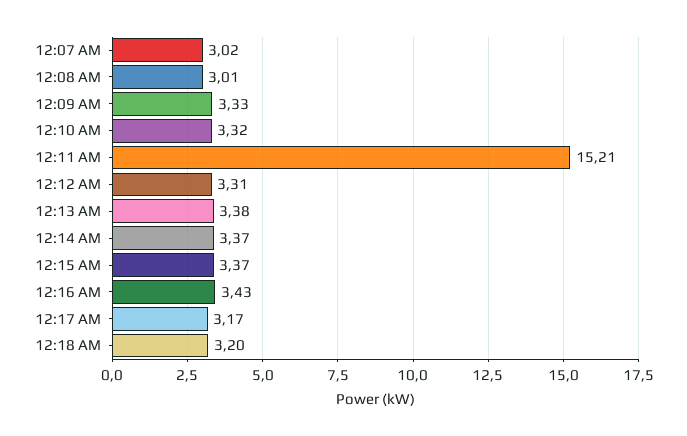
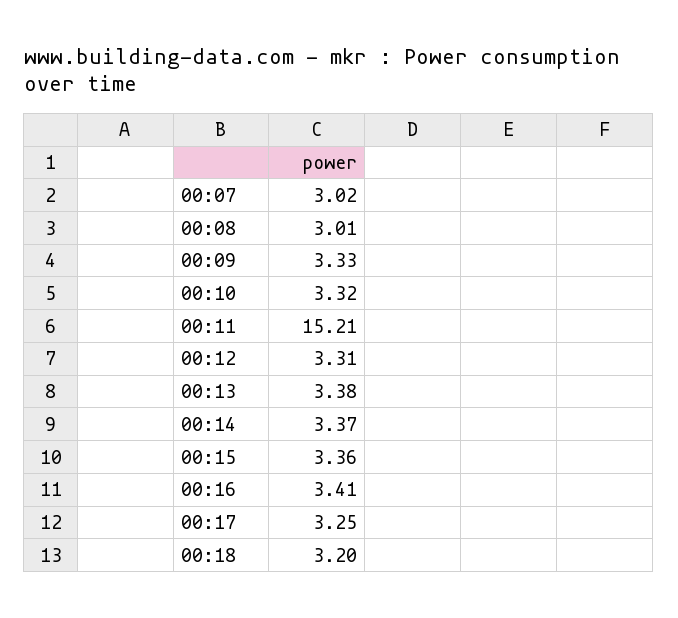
12:15 AM: 3.37 -> 3.36
12:16 AM: 3.43 -> 3.41
12:17 AM: 3.17 -> 3.25

